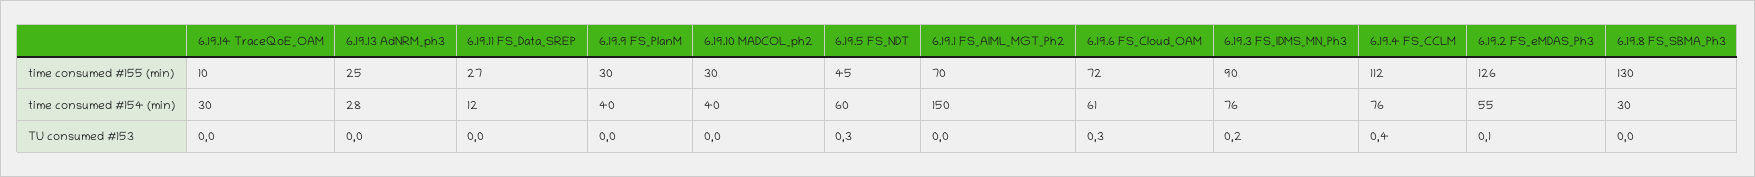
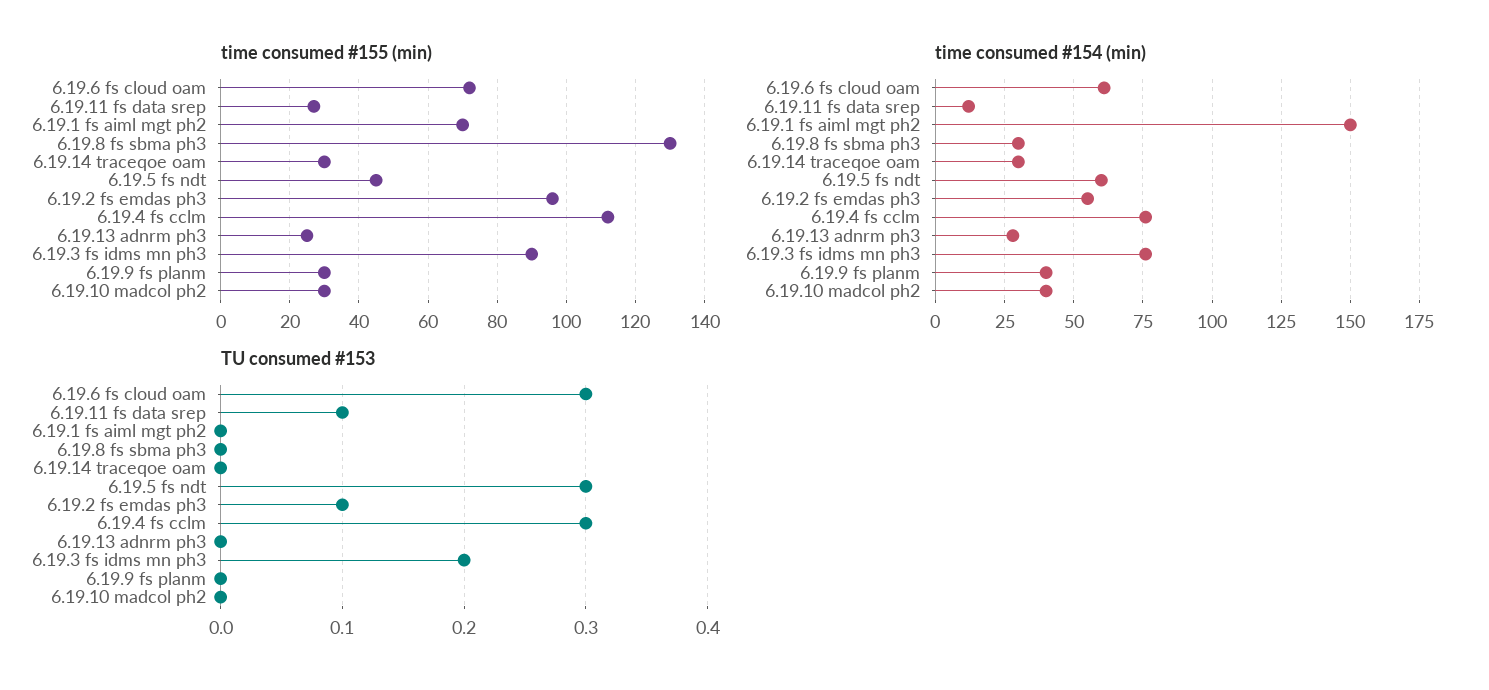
time consumed #155 (min), 6.19.14 TraceQoE_OAM: 10 -> 30
time consumed #155 (min), 6.19.2 FS_eMDAS_Ph3: 126 -> 95
TU consumed #153, 6.19.11 FS_Data_SREP: 0 -> 0.1
TU consumed #153, 6.19.4 FS_CCLM: 0.4 -> 0.3

